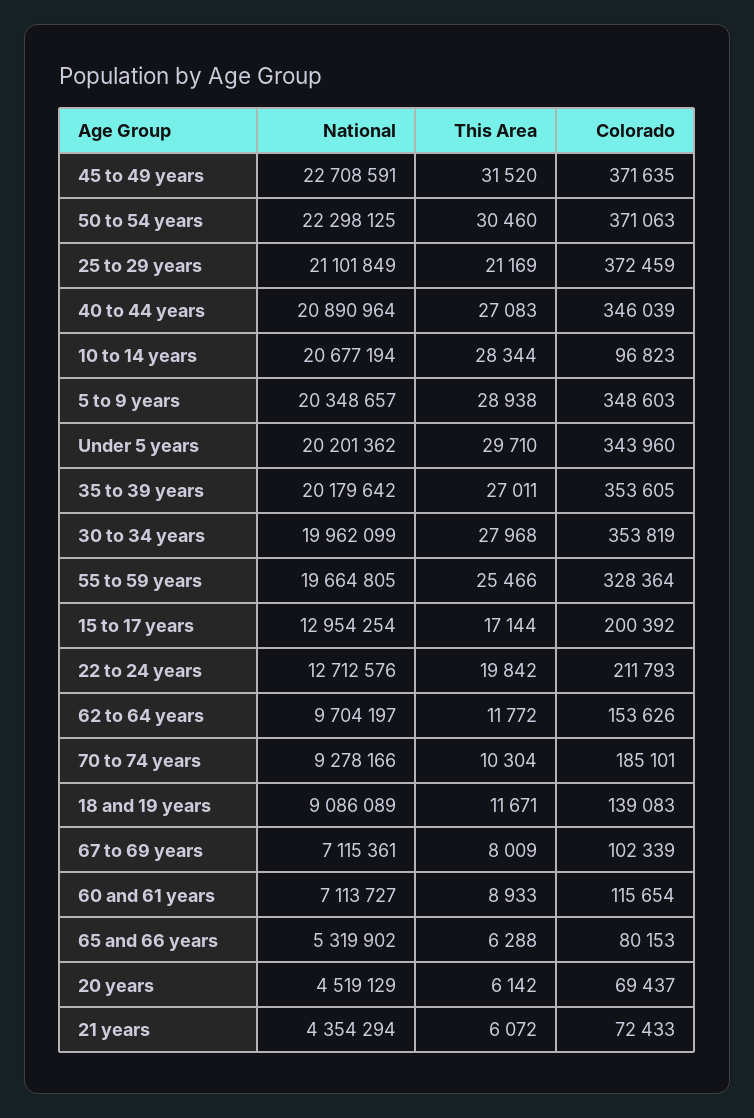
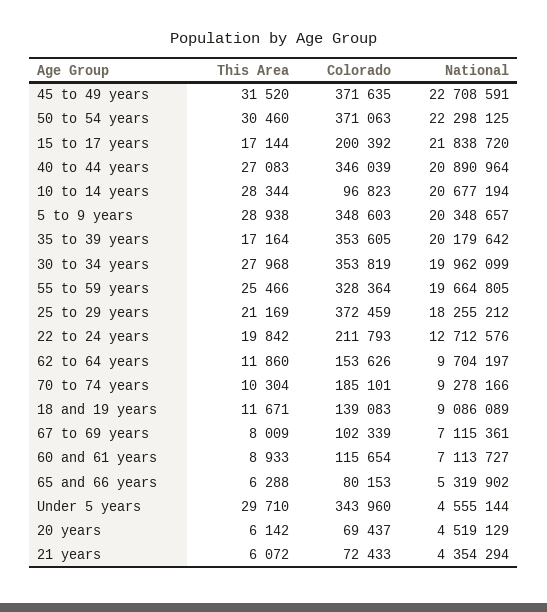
National, 25 to 29 years: 21101849 -> 18255212
National, Under 5 years: 20201362 -> 4555144
This Area, 35 to 39 years: 27011 -> 17164
National, 15 to 17 years: 12954254 -> 21838720
This Area, 62 to 64 years: 11772 -> 11860

